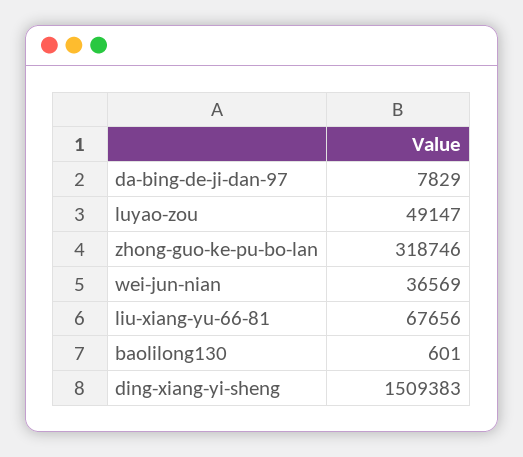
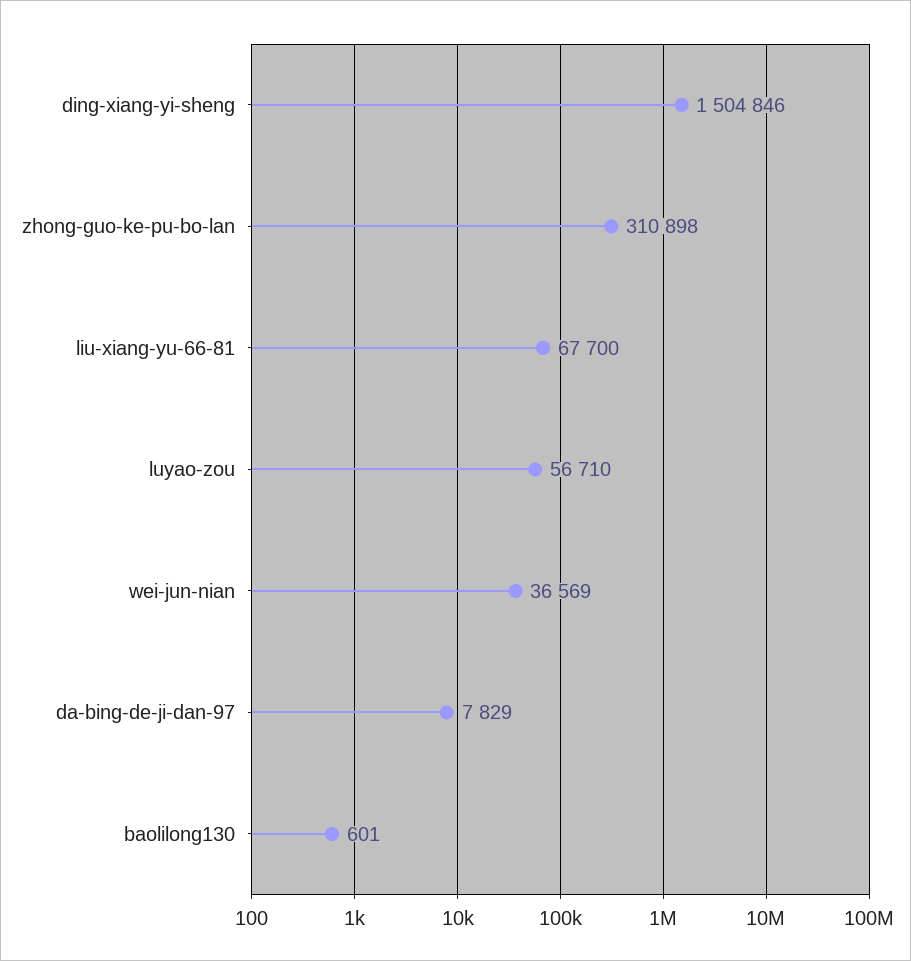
luyao-zou: 49147 -> 56710
zhong-guo-ke-pu-bo-lan: 318746 -> 310898
liu-xiang-yu-66-81: 67656 -> 67700
ding-xiang-yi-sheng: 1509383 -> 1504846

